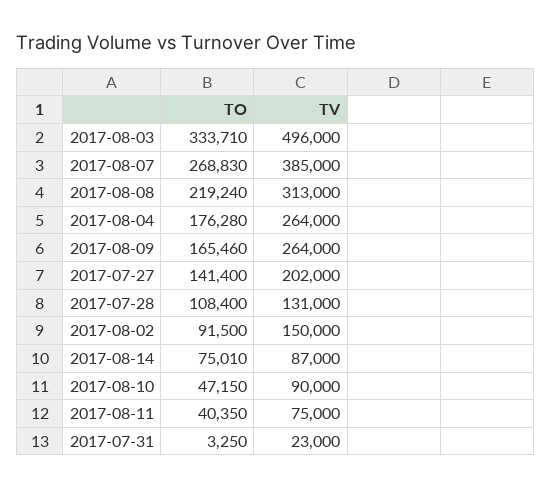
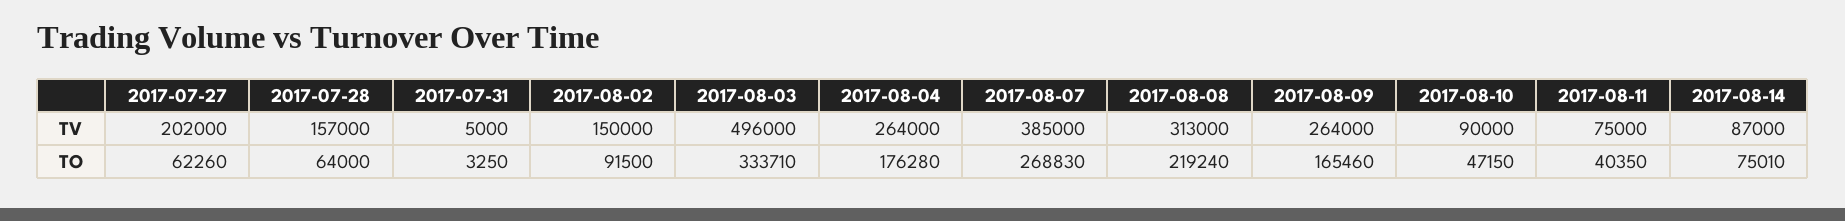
TO, 2017-07-27: 141400 -> 62260
TO, 2017-07-28: 108400 -> 64000
TV, 2017-07-28: 131000 -> 157000
TV, 2017-07-31: 23000 -> 5000

